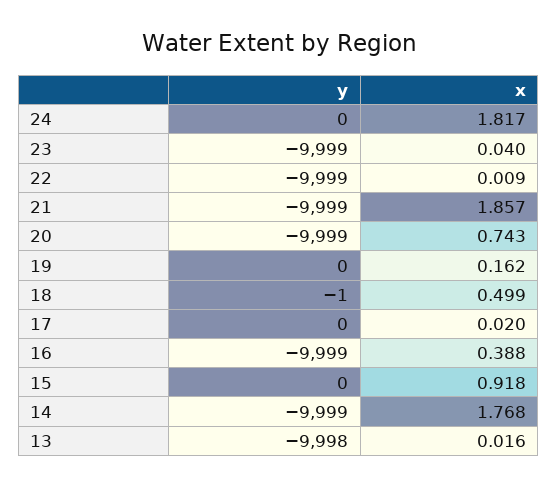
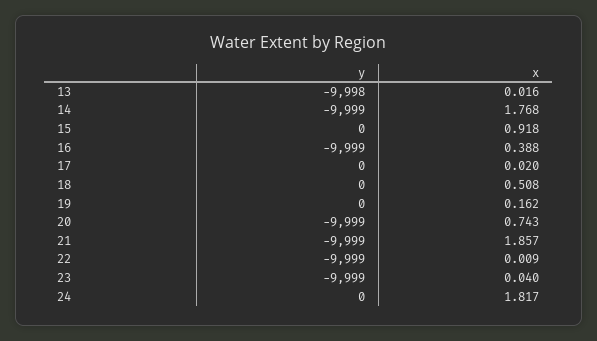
y, 18: -1 -> 0
x, 18: 0.499 -> 0.508

